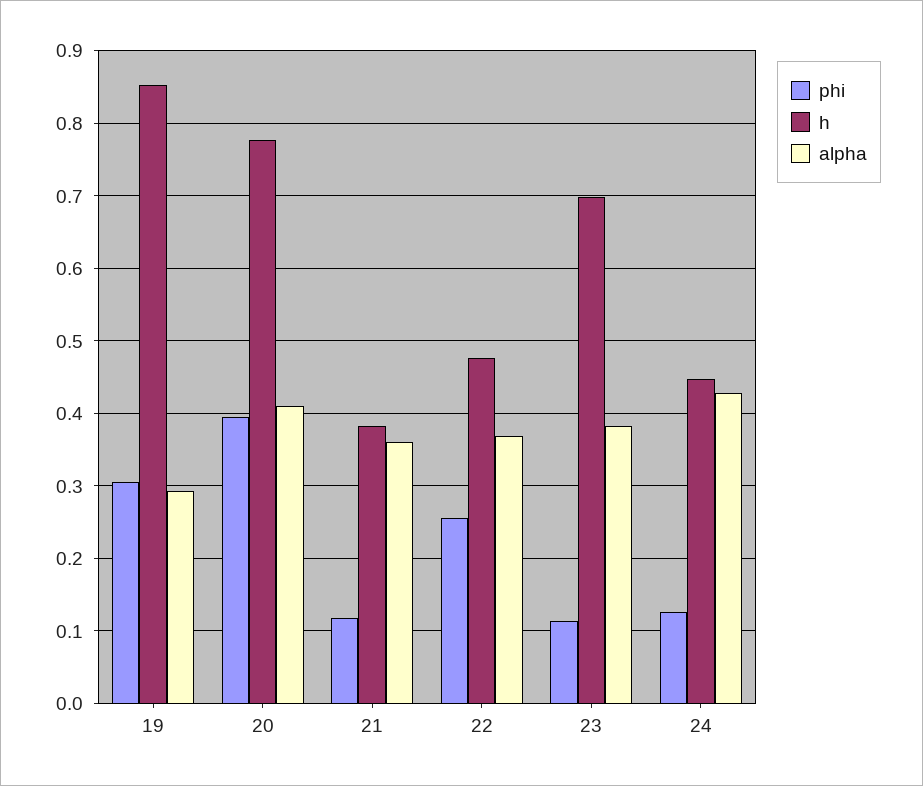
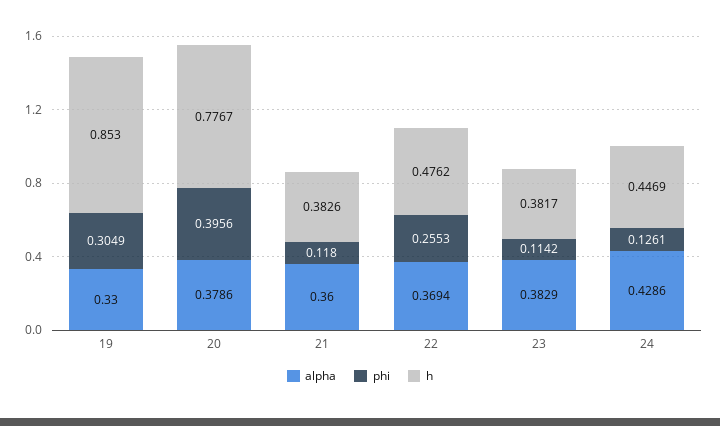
alpha, 19: 0.29 -> 0.33
alpha, 20: 0.41 -> 0.3786
h, 23: 0.7 -> 0.3817

